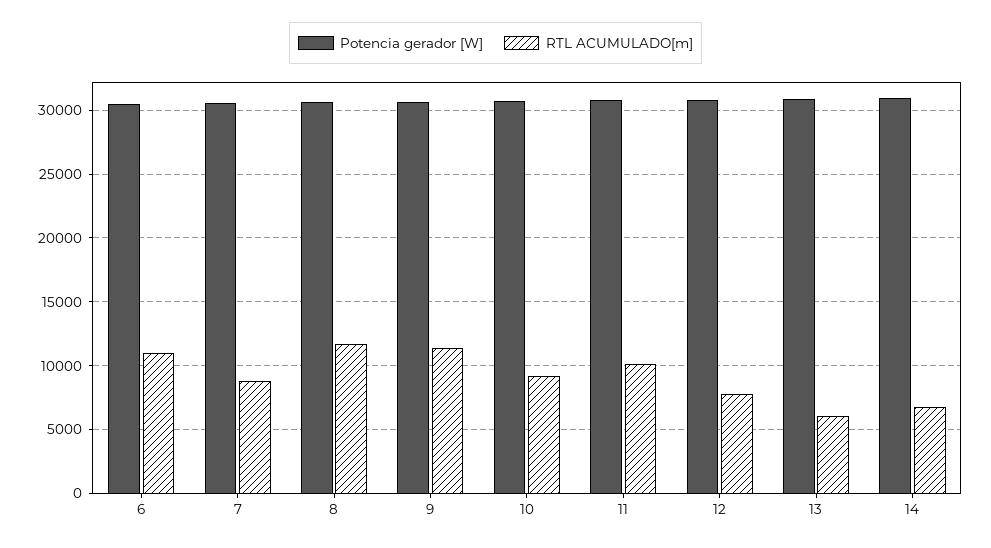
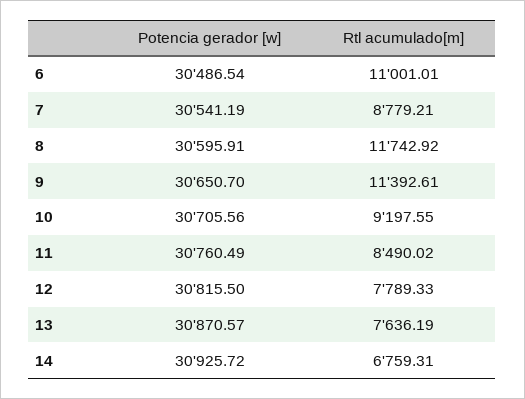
RTL ACUMULADO[m], 11: 10000 -> 8490.02
RTL ACUMULADO[m], 13: 6000 -> 7636.19

